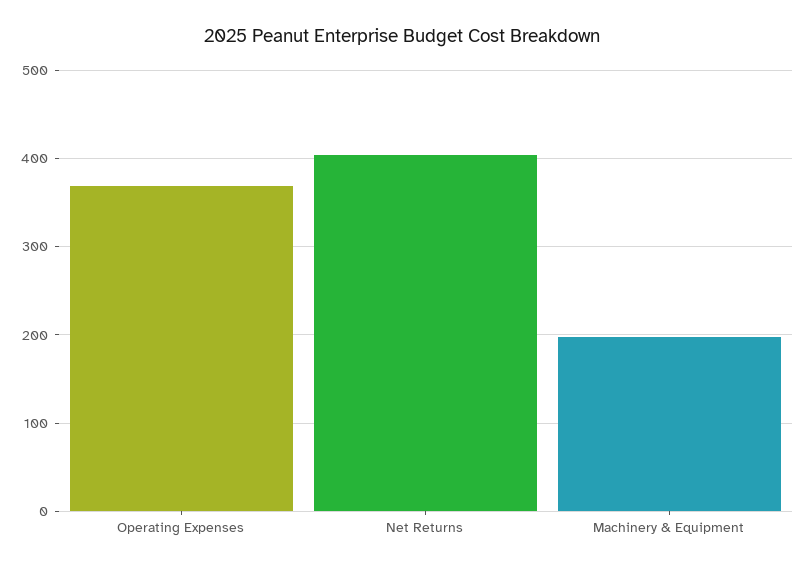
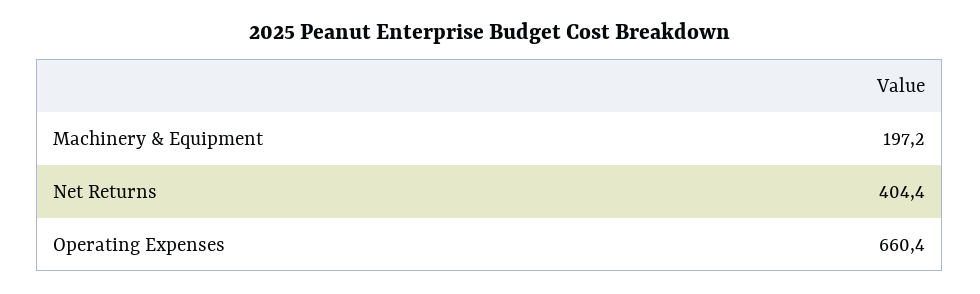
Operating Expenses: 370 -> 660.4

